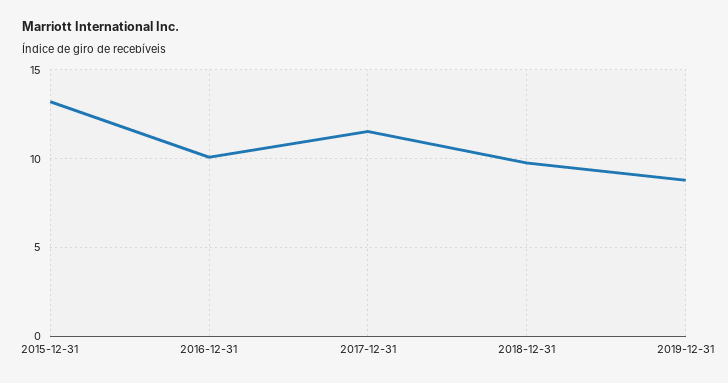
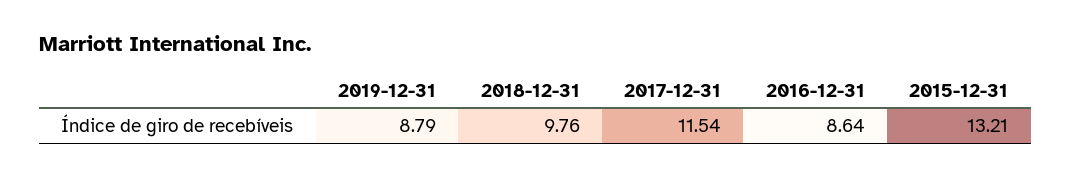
2016-12-31: 10 -> 8.64

